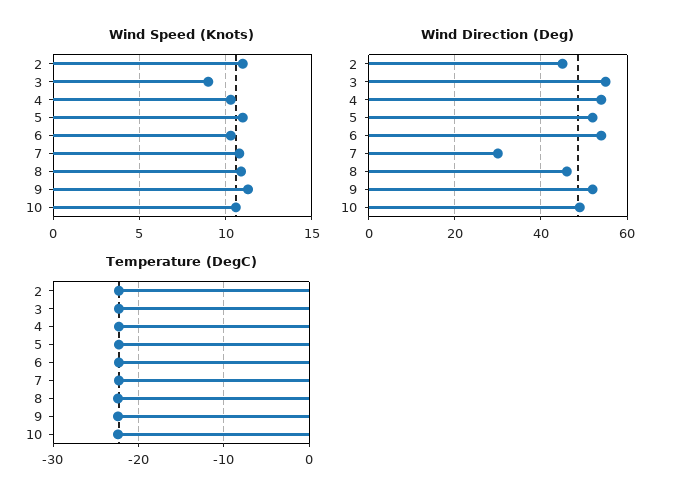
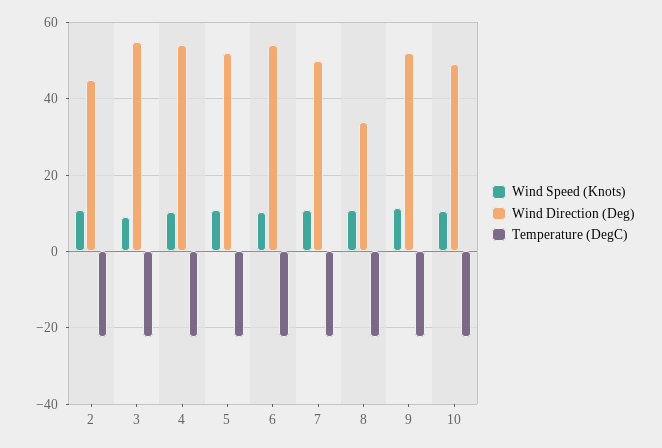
Wind Direction (Deg), 7: 30 -> 50
Wind Direction (Deg), 8: 45 -> 34

